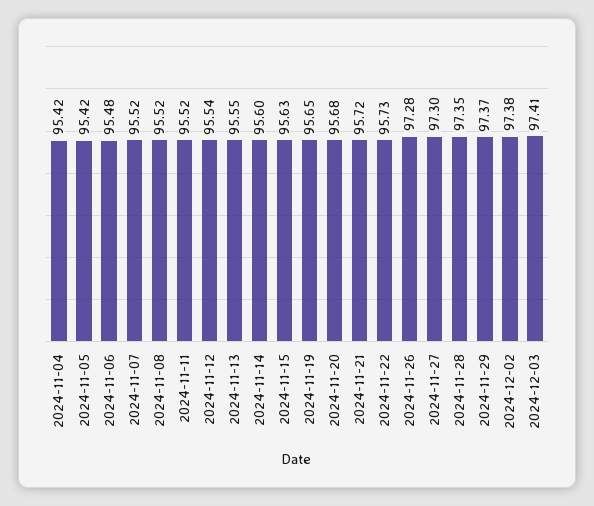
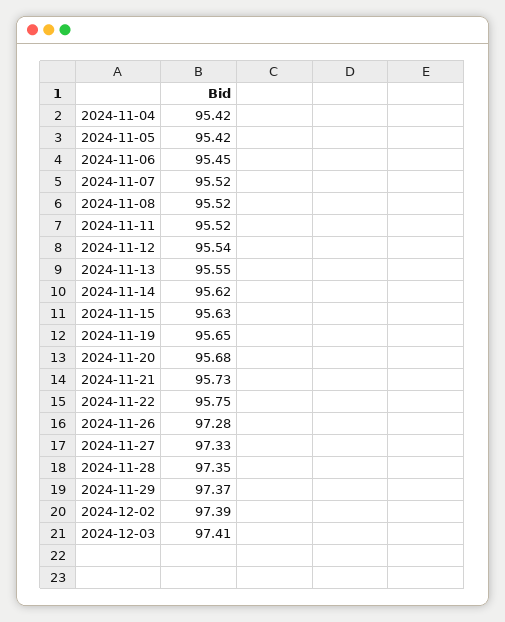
2024-11-06: 95.48 -> 95.45
2024-11-14: 95.6 -> 95.62
2024-11-21: 95.72 -> 95.73
2024-11-22: 95.73 -> 95.75
2024-11-27: 97.3 -> 97.33
2024-12-02: 97.38 -> 97.39

